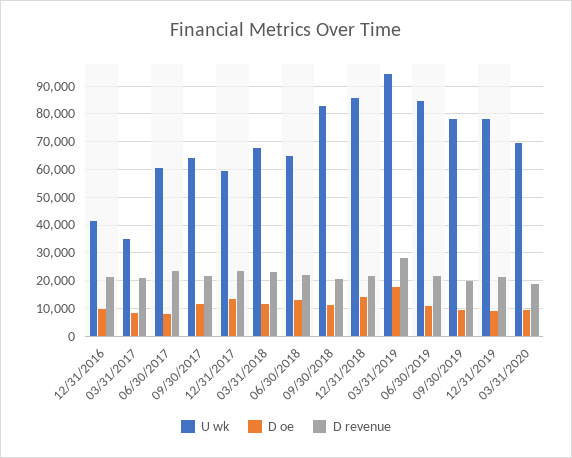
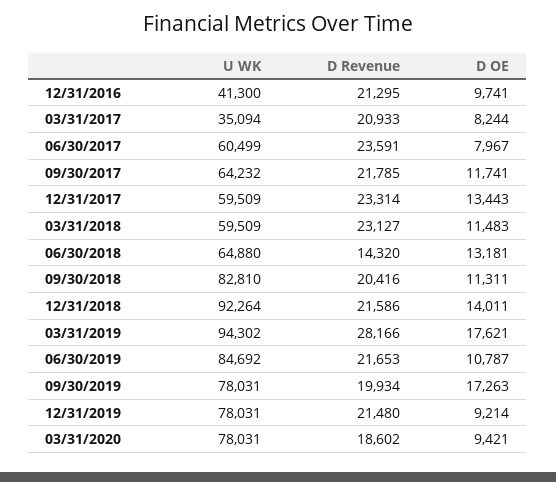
U wk, 03/31/2018: 67500 -> 59509
D revenue, 06/30/2018: 22500 -> 14320
U wk, 12/31/2018: 85000 -> 92264
D oe, 09/30/2019: 10000 -> 17263
U wk, 03/31/2020: 70000 -> 78031

